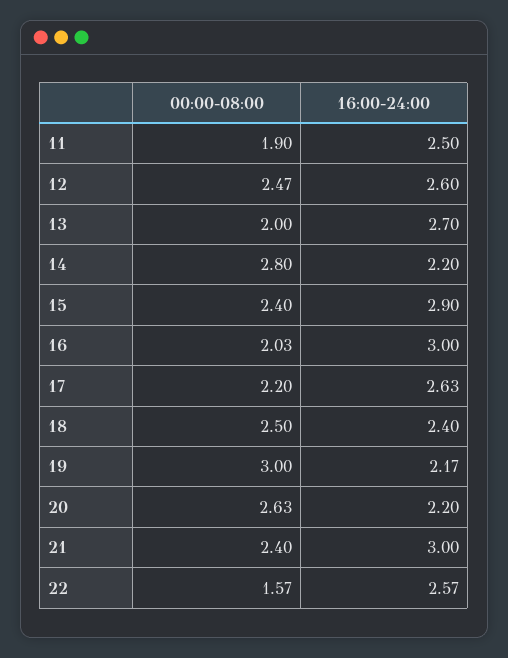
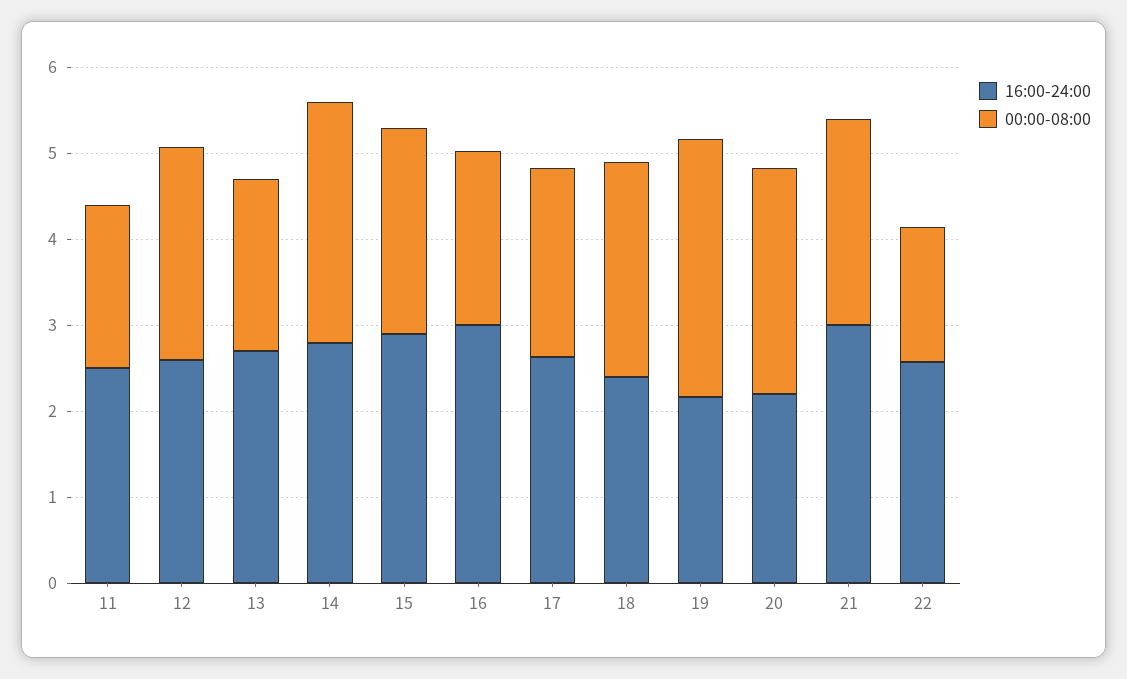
16:00-24:00, 14: 2.2 -> 2.8

